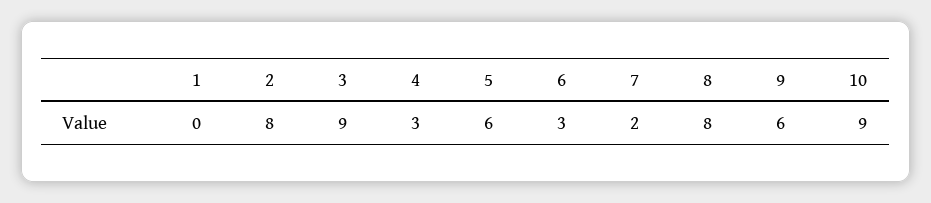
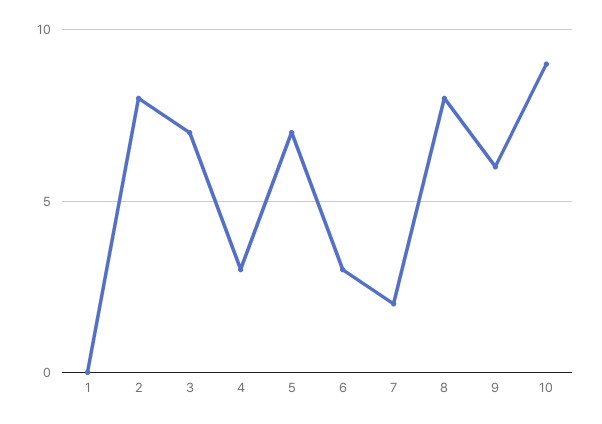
3: 9 -> 7
5: 6 -> 7

